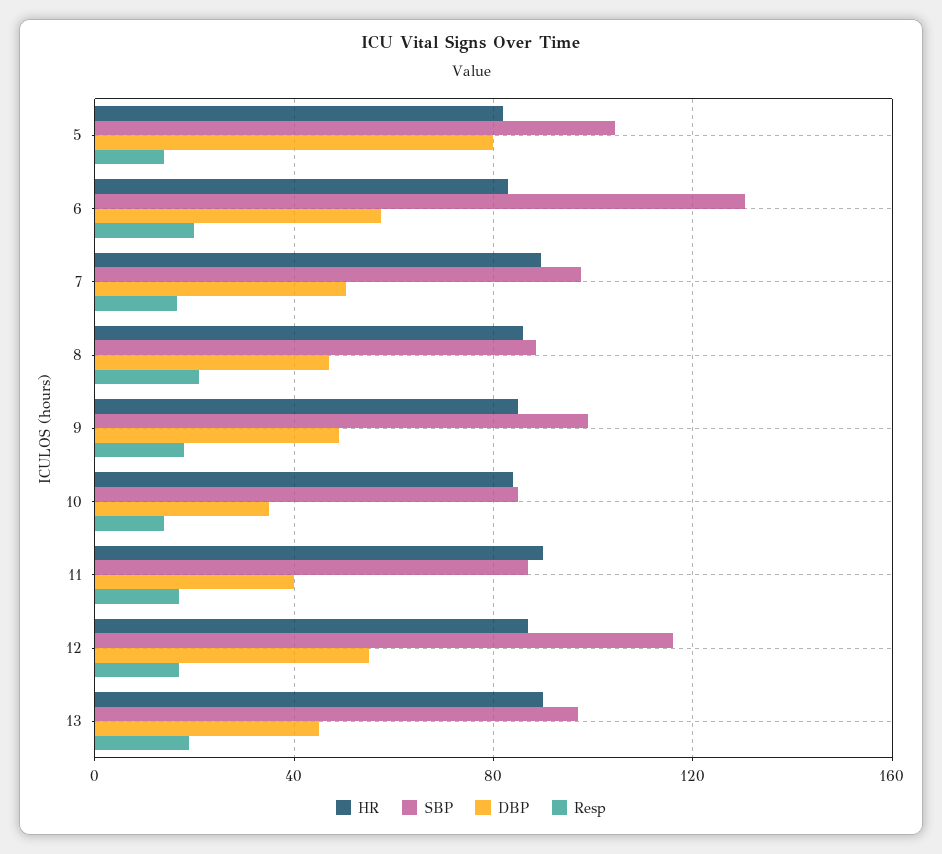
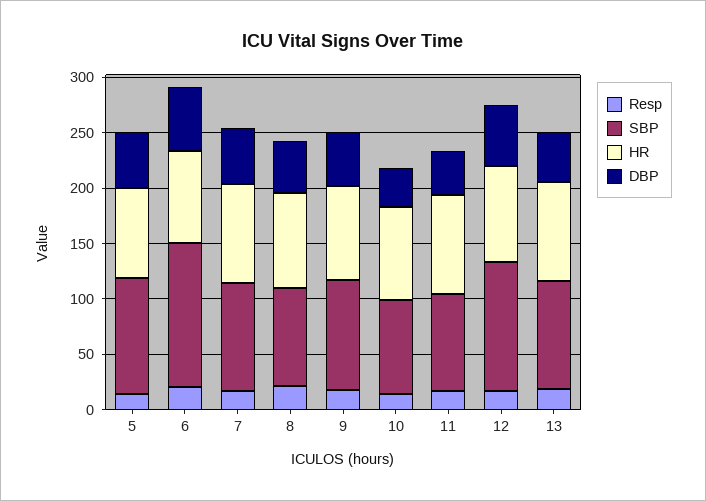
DBP, 5: 80 -> 50

